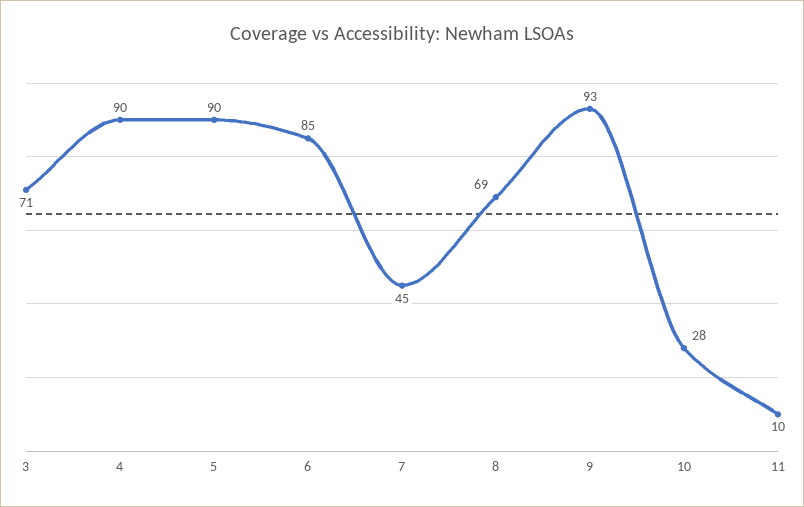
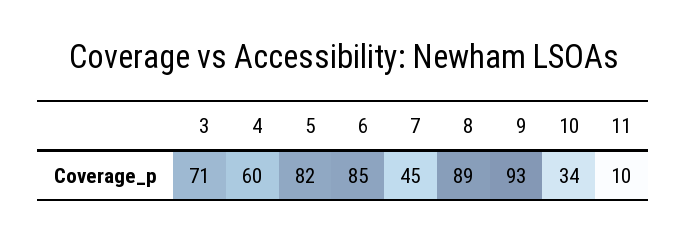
4: 90 -> 60
5: 90 -> 82
8: 69 -> 89
10: 28 -> 34

